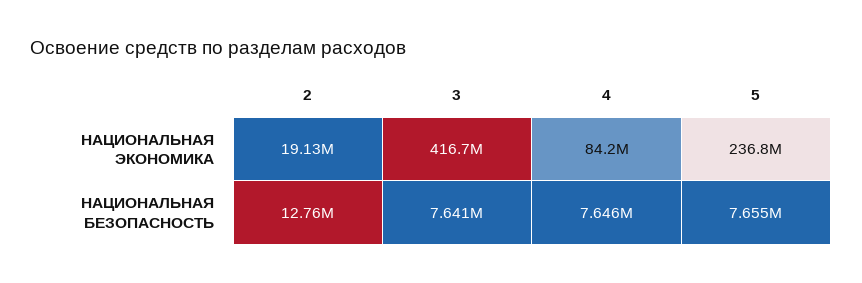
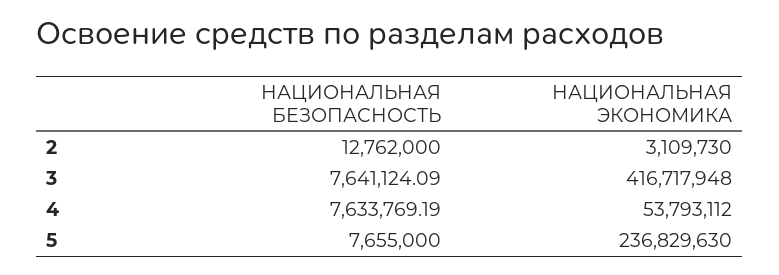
2, НАЦИОНАЛЬНАЯ ЭКОНОМИКА: 19130000 -> 3109730
4, НАЦИОНАЛЬНАЯ ЭКОНОМИКА: 84200000 -> 53793112
4, НАЦИОНАЛЬНАЯ БЕЗОПАСНОСТЬ: 7646000 -> 7633769.19

